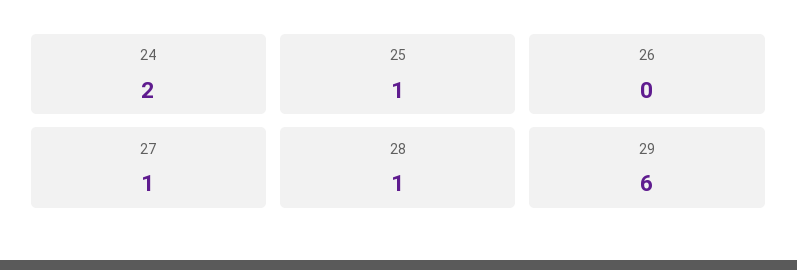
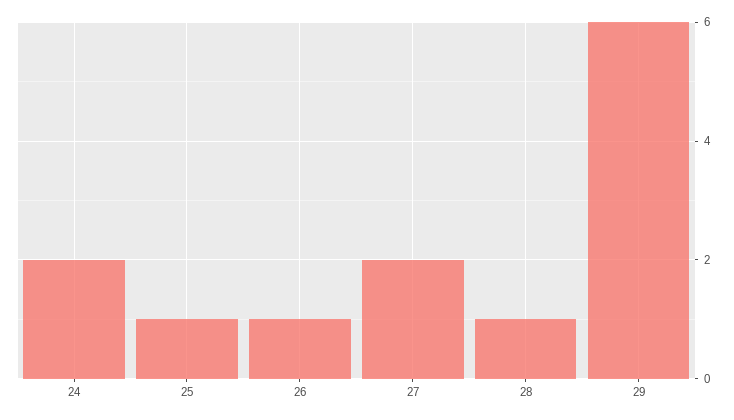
26: 0 -> 1
27: 1 -> 2

